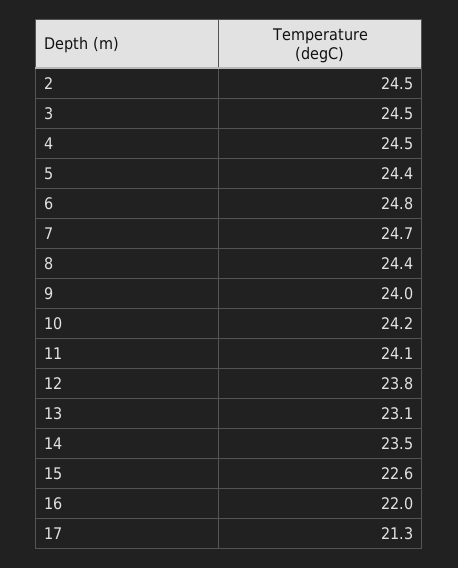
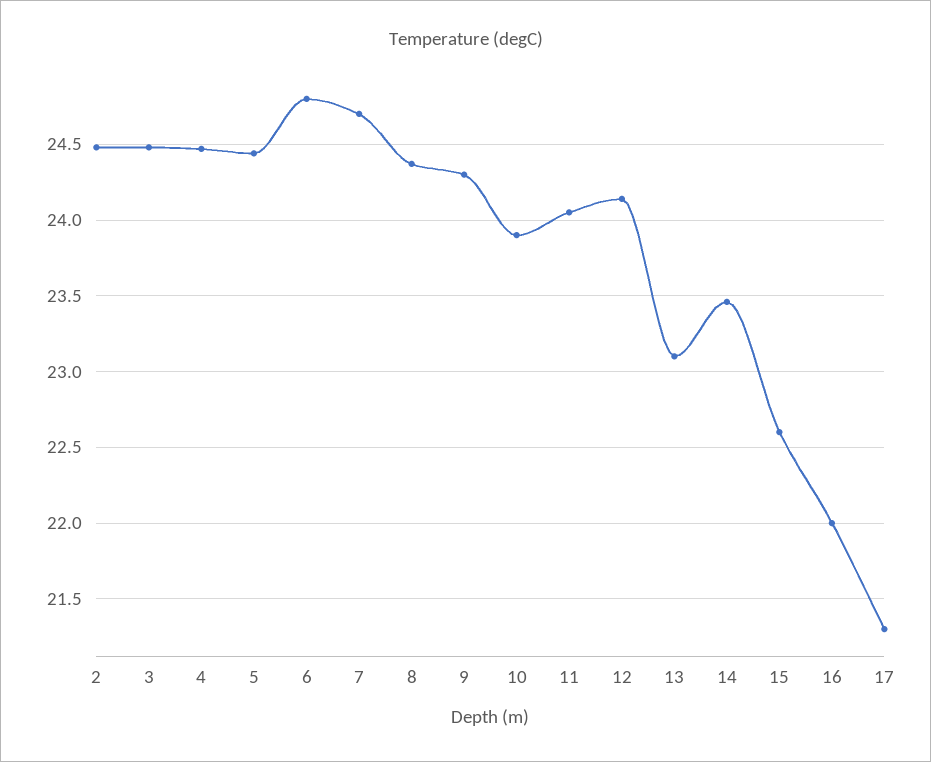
9: 24 -> 24.3
10: 24.2 -> 23.9
12: 23.8 -> 24.15

